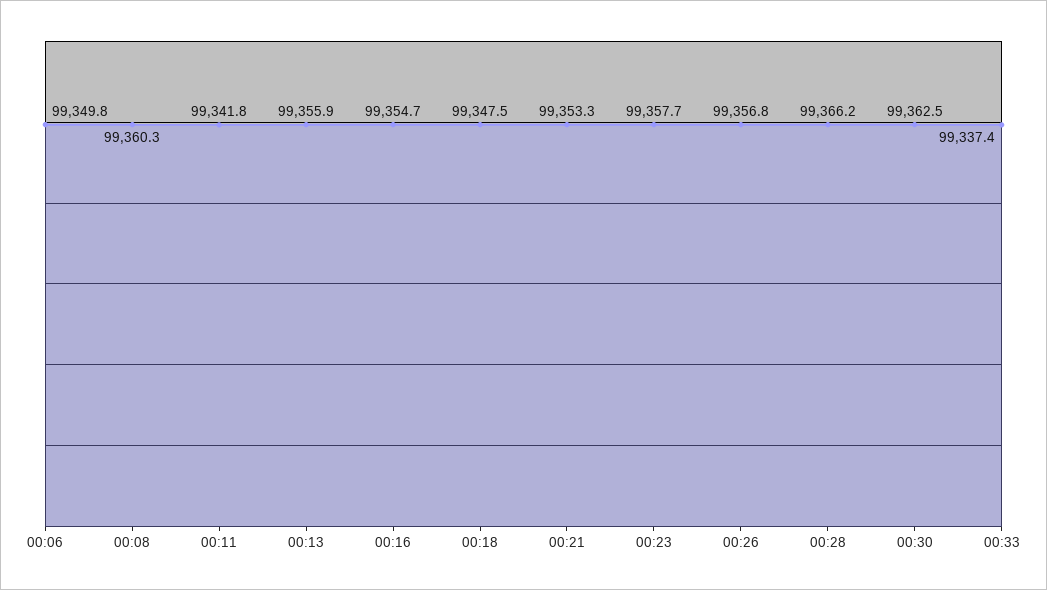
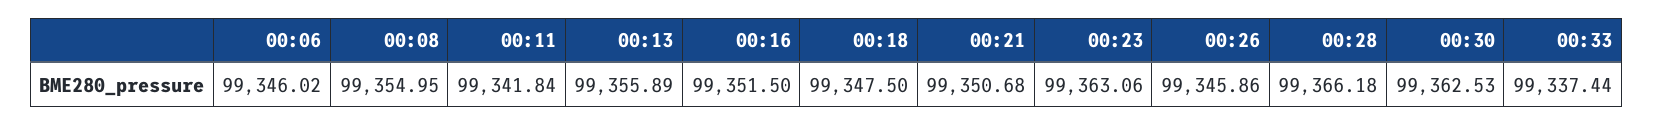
00:06: 99349.8 -> 99346.02
00:08: 99360.3 -> 99354.95
00:16: 99354.7 -> 99351.5
00:21: 99353.3 -> 99350.68
00:23: 99357.7 -> 99363.06
00:26: 99356.8 -> 99345.86

